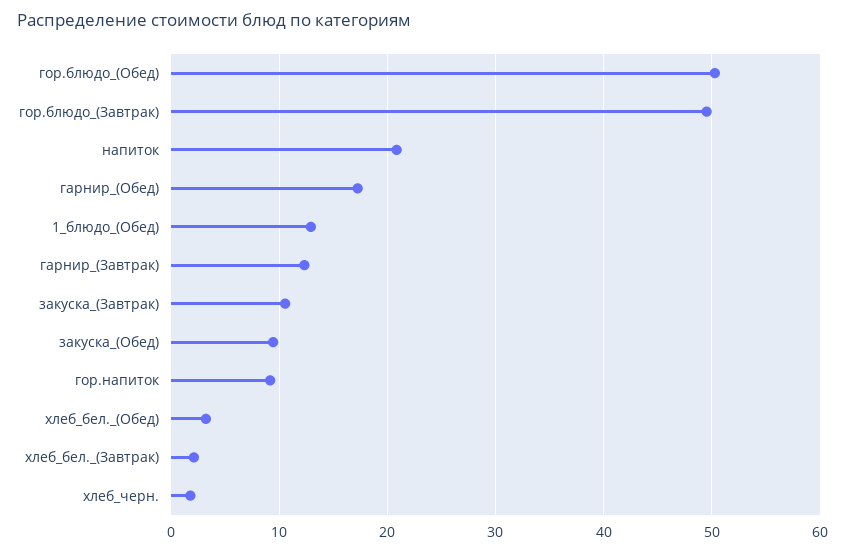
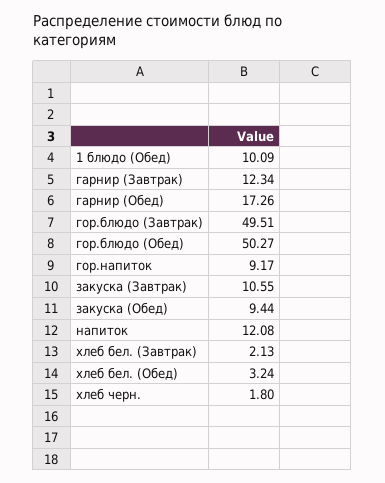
напиток: 21 -> 12.08
1_блюдо_(Обед): 13 -> 10.09

